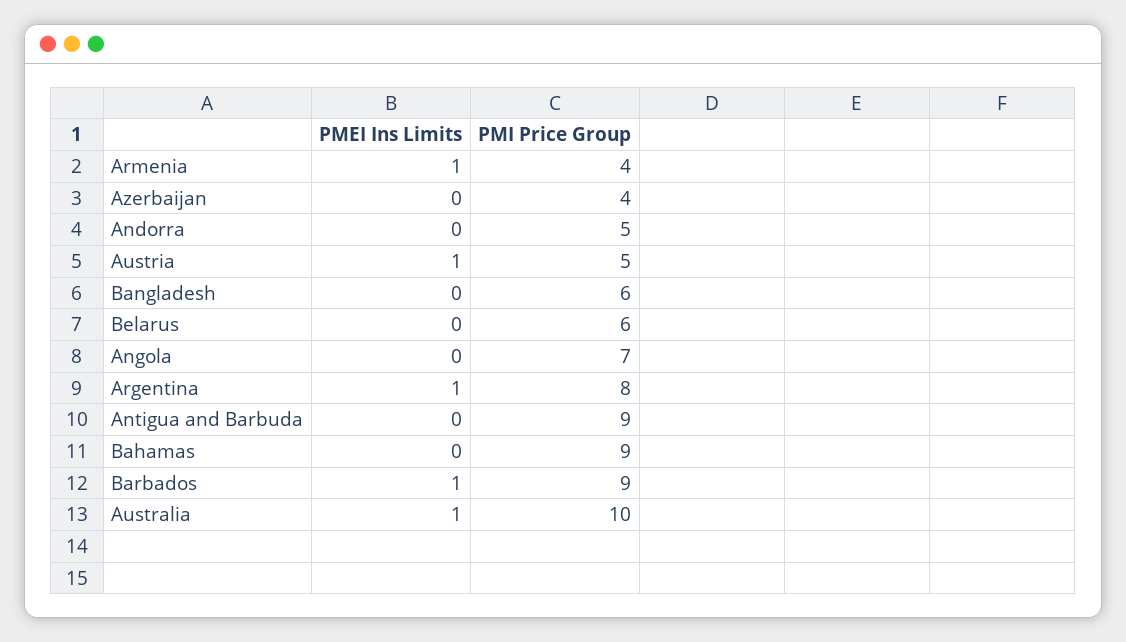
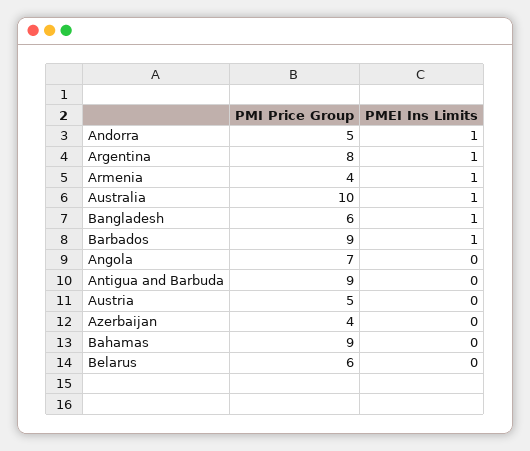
PMEI Ins Limits, Andorra: 0 -> 1
PMEI Ins Limits, Austria: 1 -> 0
PMEI Ins Limits, Bangladesh: 0 -> 1

